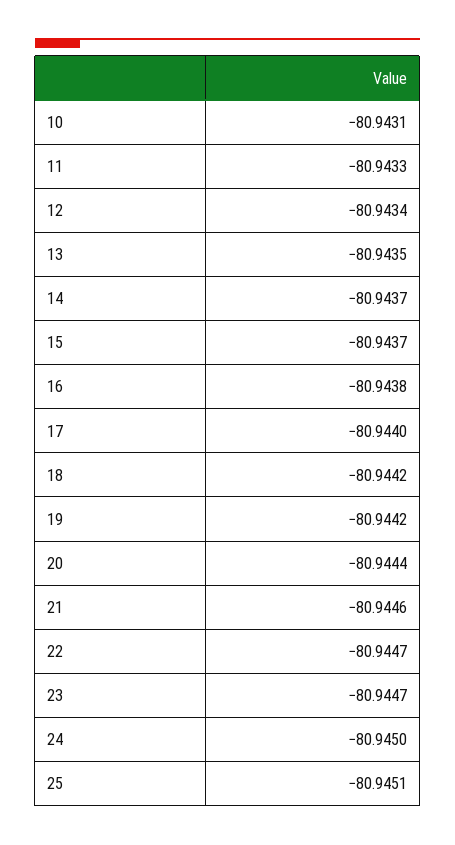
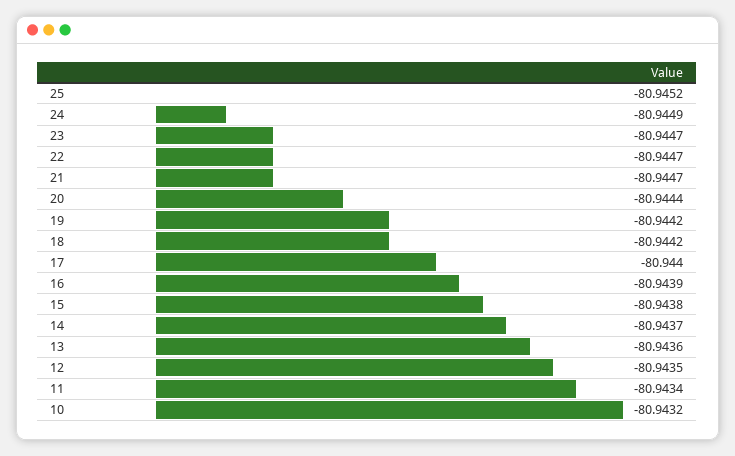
10: -80.9431 -> -80.9432
11: -80.9433 -> -80.9434
12: -80.9434 -> -80.9435
13: -80.9435 -> -80.9436
15: -80.9437 -> -80.9438
16: -80.9438 -> -80.9439
21: -80.9446 -> -80.9447
24: -80.945 -> -80.9449
25: -80.9451 -> -80.9452

